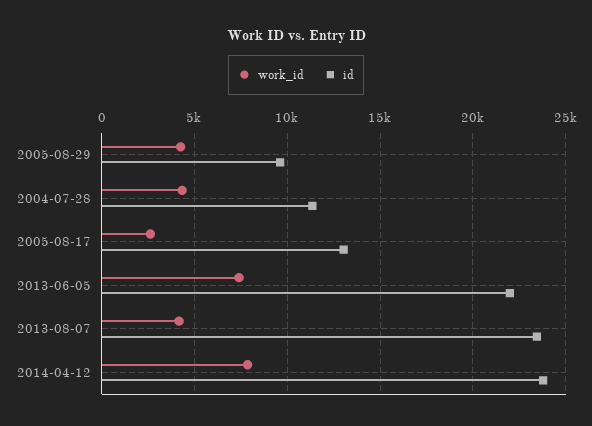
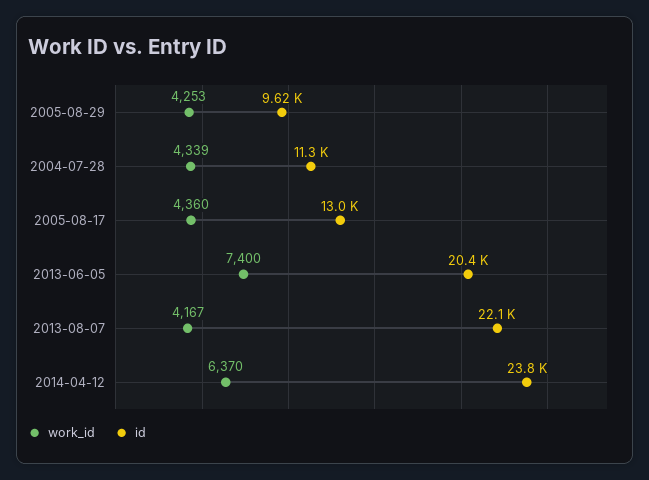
work_id, 2005-08-17: 2500 -> 4360
id, 2013-06-05: 22000 -> 20400
id, 2013-08-07: 23500 -> 22100
work_id, 2014-04-12: 8000 -> 6370

